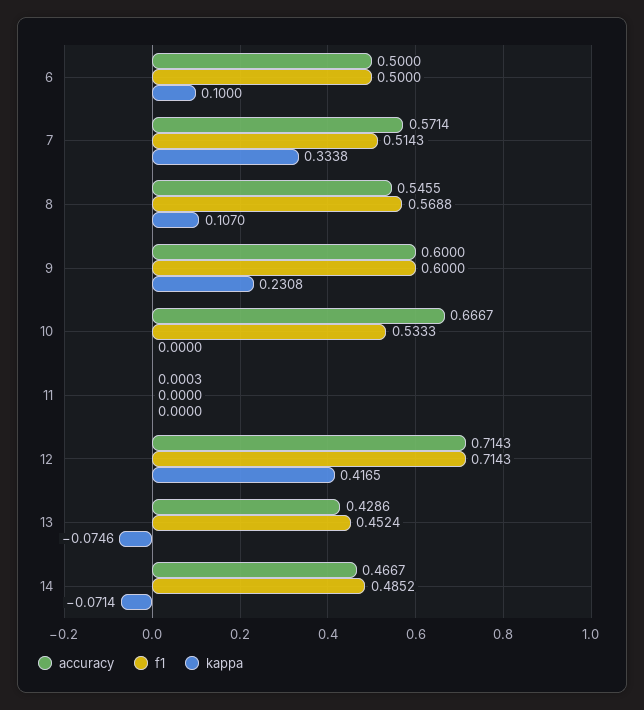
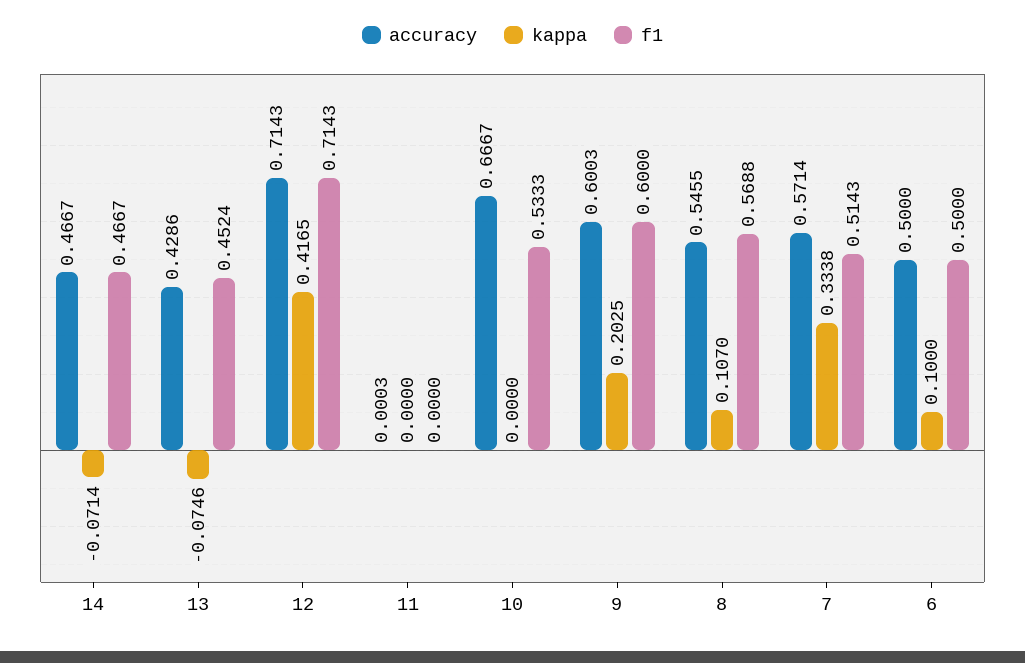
accuracy, 9: 0.6 -> 0.6003
kappa, 9: 0.2308 -> 0.2025
f1, 14: 0.4852 -> 0.4667

